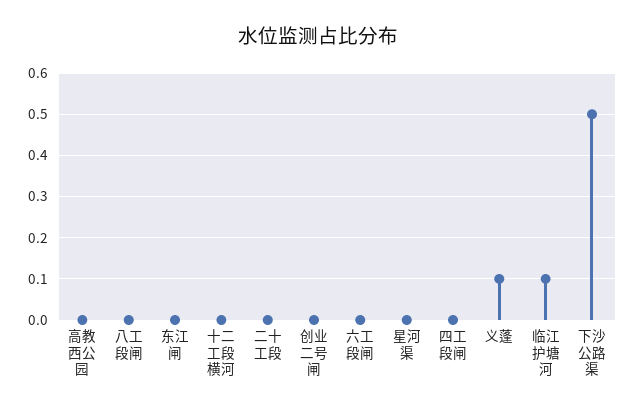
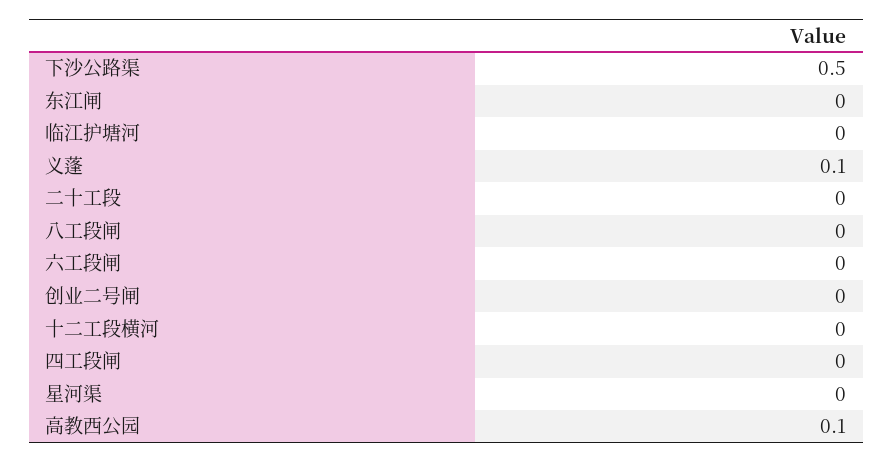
高教西公园: 0 -> 0.1
临江护塘河: 0.1 -> 0

